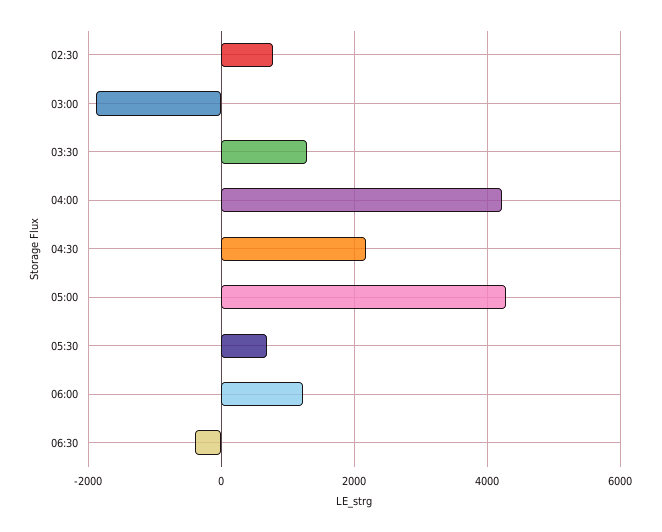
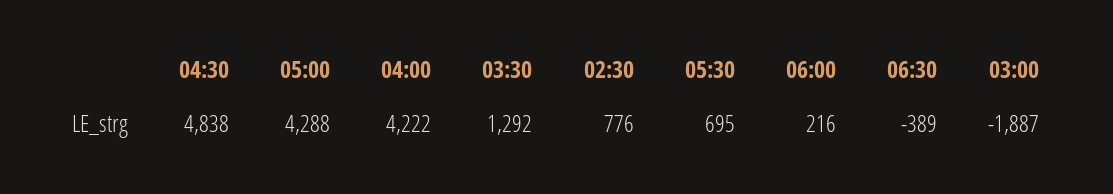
04:30: 2200 -> 4838
06:00: 1200 -> 216

